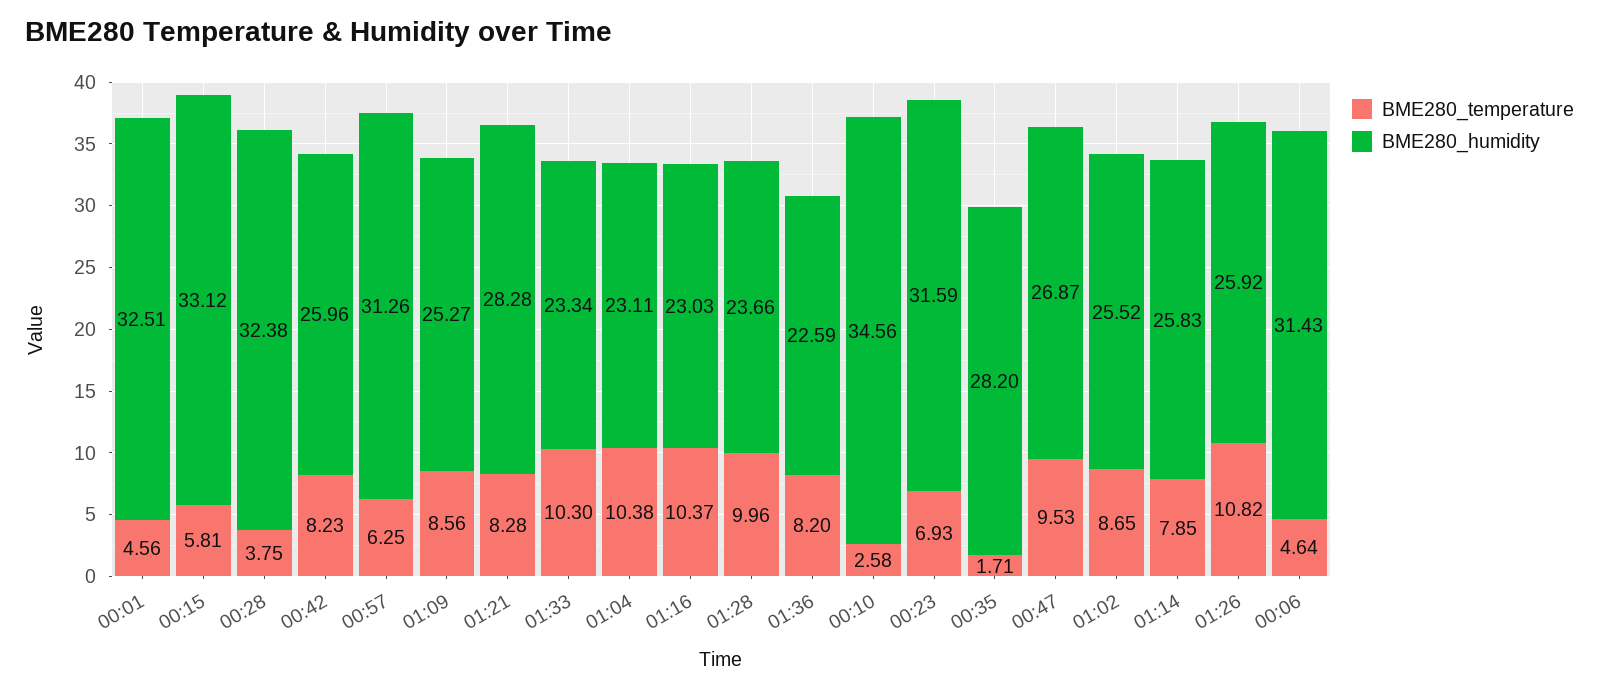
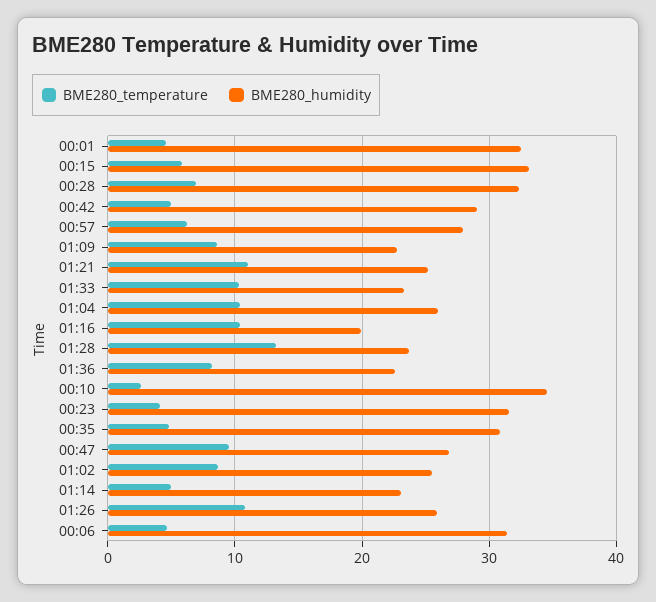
BME280_temperature, 00:28: 3.75 -> 7
BME280_temperature, 00:42: 8.23 -> 5
BME280_humidity, 00:42: 25.96 -> 29
BME280_humidity, 00:57: 31.26 -> 28
BME280_humidity, 01:09: 25.27 -> 23
BME280_temperature, 01:21: 8.28 -> 11
BME280_humidity, 01:21: 28.28 -> 25
BME280_humidity, 01:04: 23.11 -> 26
BME280_humidity, 01:16: 23.03 -> 20
BME280_temperature, 01:28: 9.96 -> 13
BME280_temperature, 00:23: 6.93 -> 4
BME280_temperature, 00:35: 1.71 -> 5
BME280_humidity, 00:35: 28.2 -> 31
BME280_temperature, 01:14: 7.85 -> 5
BME280_humidity, 01:14: 25.83 -> 23

